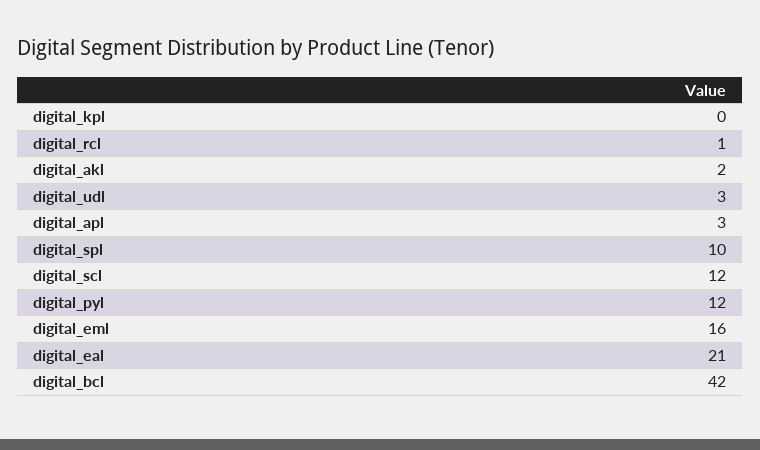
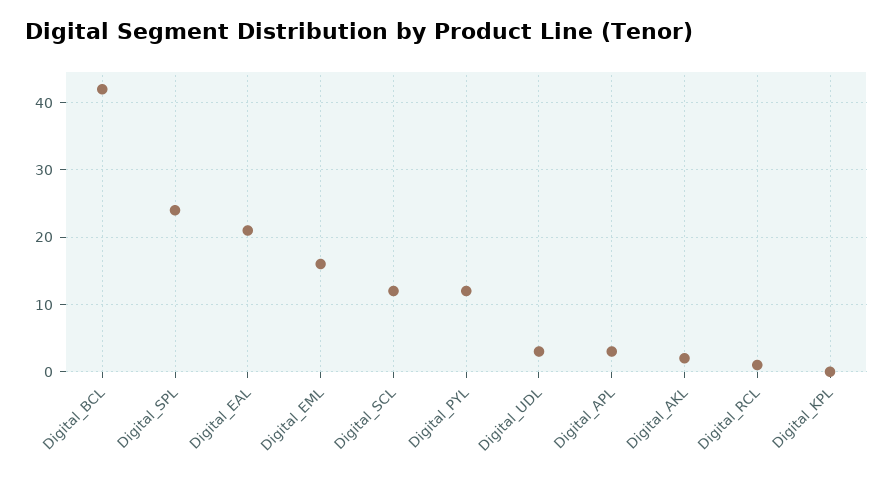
digital_spl: 10 -> 24

